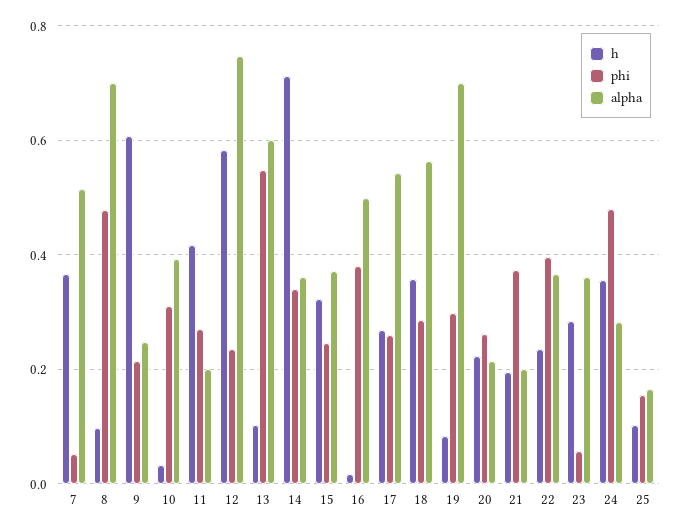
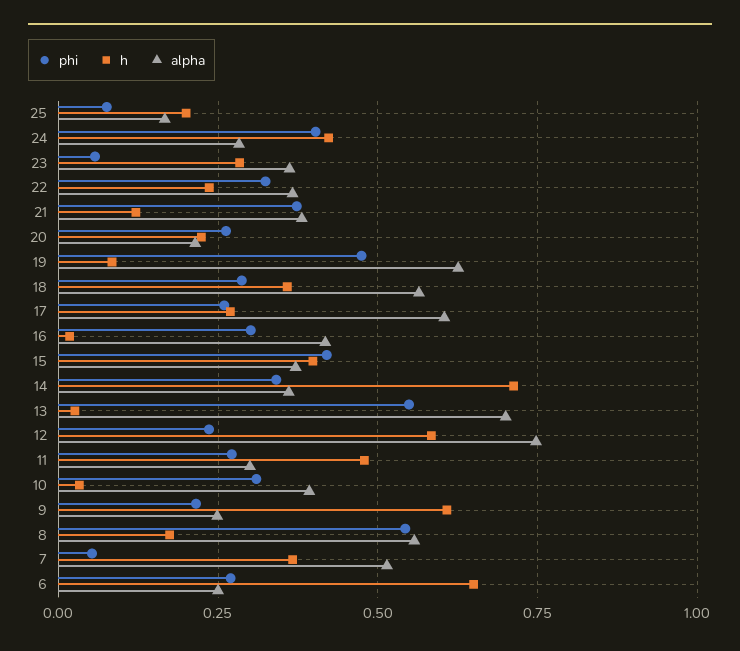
h, 8: 0.1 -> 0.175
phi, 8: 0.48 -> 0.55
alpha, 8: 0.7 -> 0.55
h, 11: 0.42 -> 0.475
alpha, 11: 0.2 -> 0.3
h, 13: 0.1 -> 0.025
alpha, 13: 0.6 -> 0.7
h, 15: 0.32 -> 0.4
phi, 15: 0.24 -> 0.425
phi, 16: 0.38 -> 0.3
alpha, 16: 0.5 -> 0.425
alpha, 17: 0.54 -> 0.6
phi, 19: 0.3 -> 0.475
alpha, 19: 0.7 -> 0.625
h, 21: 0.2 -> 0.125
alpha, 21: 0.2 -> 0.375
phi, 22: 0.4 -> 0.325
h, 24: 0.36 -> 0.425
phi, 24: 0.48 -> 0.4
h, 25: 0.1 -> 0.2
phi, 25: 0.16 -> 0.075
phi, 6: none -> 0.275
h, 6: none -> 0.65
alpha, 6: none -> 0.25

